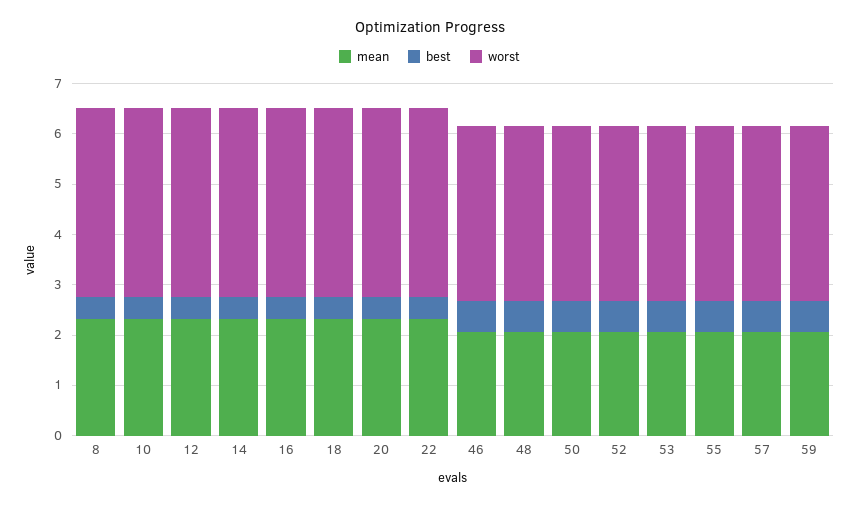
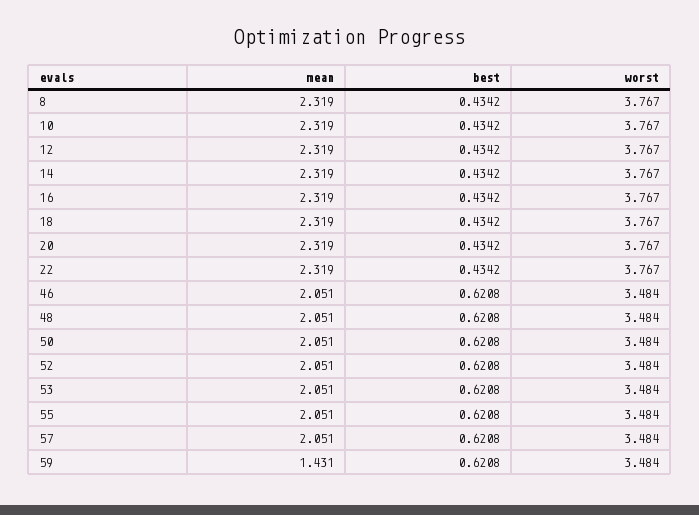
mean, 59: 2 -> 1.431

